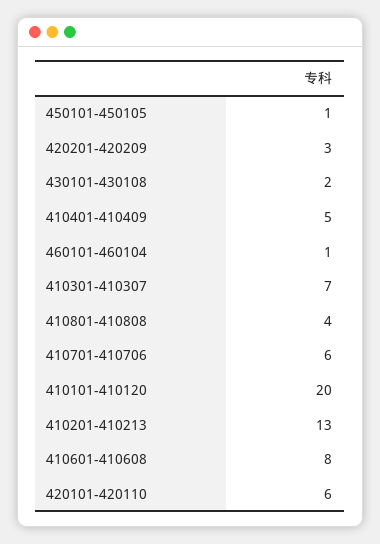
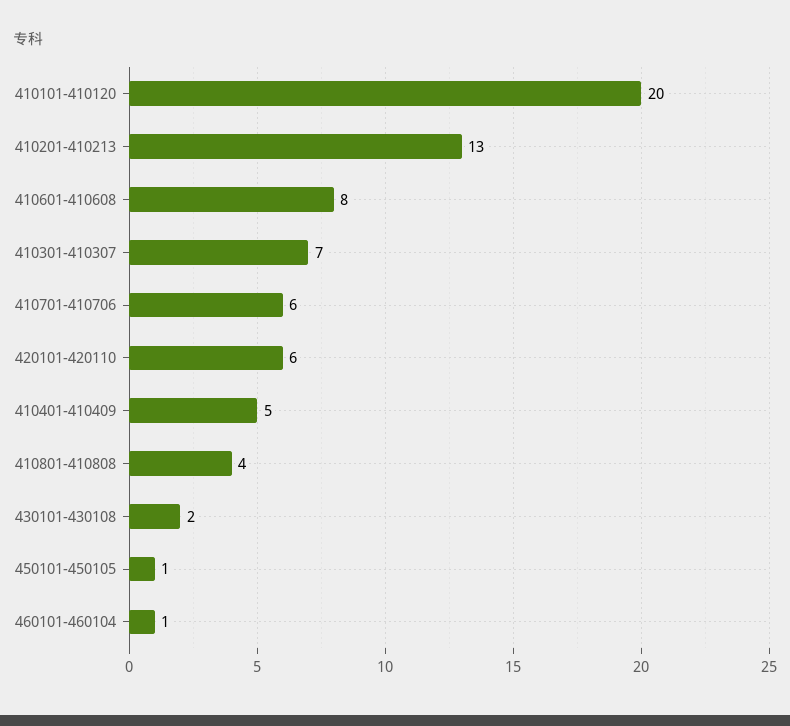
420201-420209: 3 -> none

